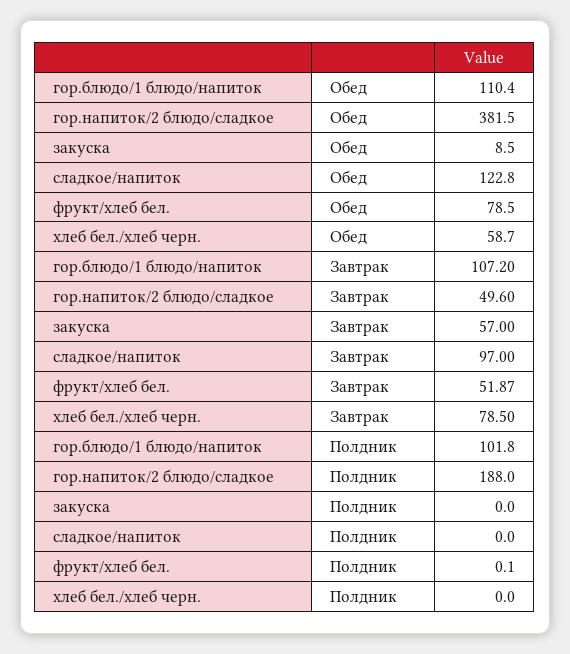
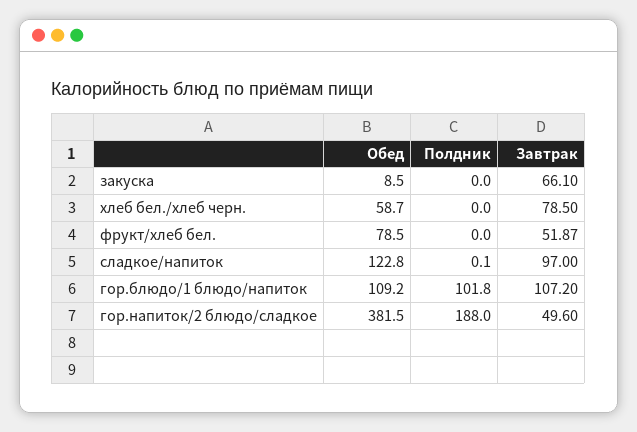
гор.блюдо/1 блюдо/напиток, Обед: 110.4 -> 109.2
закуска, Завтрак: 57 -> 66.1
сладкое/напиток, Полдник: 0 -> 0.1
фрукт/хлеб бел., Полдник: 0.1 -> 0

